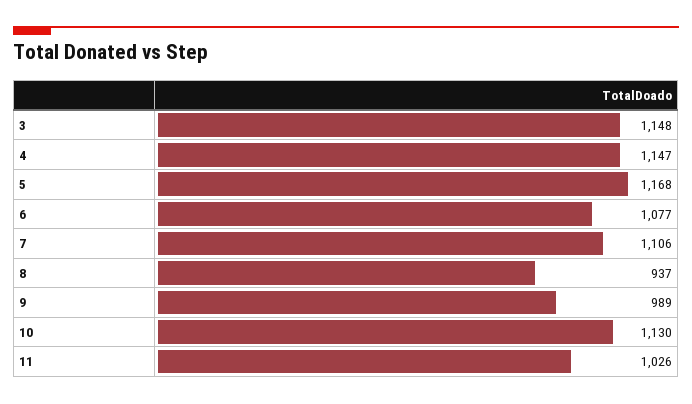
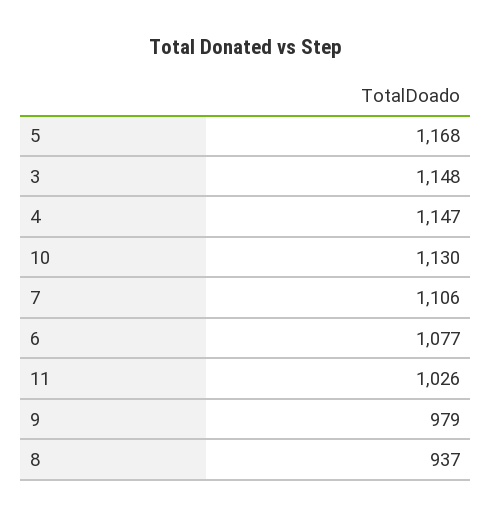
9: 989 -> 979

